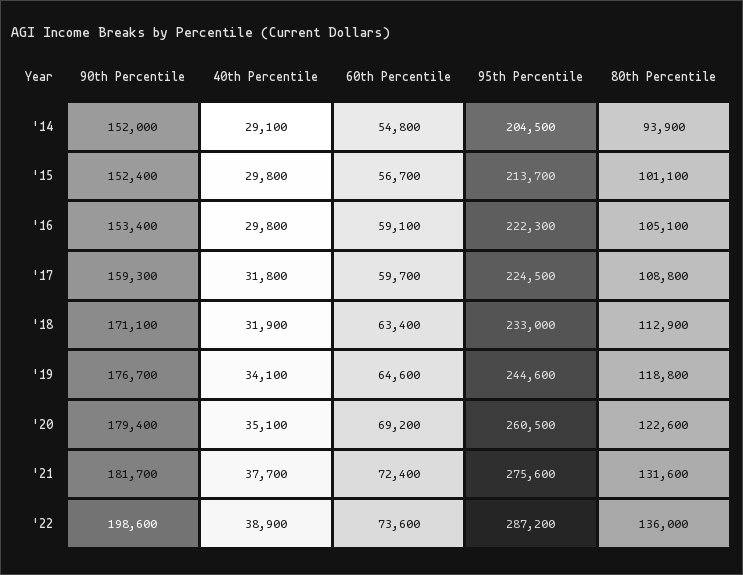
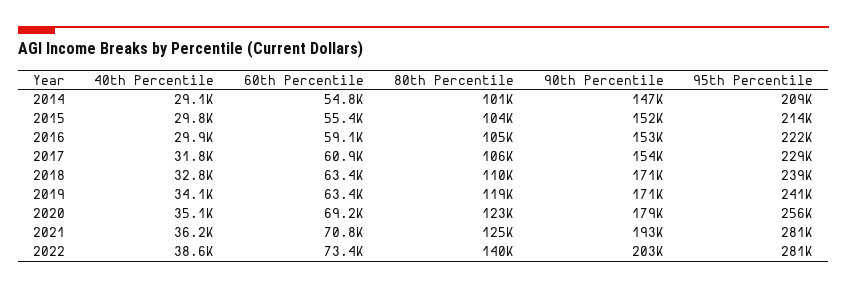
90th Percentile, '14: 152000 -> 147000
95th Percentile, '14: 204500 -> 209000
80th Percentile, '14: 93900 -> 101000
60th Percentile, '15: 56700 -> 55400
80th Percentile, '15: 101100 -> 104000
40th Percentile, '16: 29800 -> 29900
90th Percentile, '17: 159300 -> 154000
60th Percentile, '17: 59700 -> 60900
95th Percentile, '17: 224500 -> 229000
80th Percentile, '17: 108800 -> 106000
40th Percentile, '18: 31900 -> 32800
95th Percentile, '18: 233000 -> 239000
80th Percentile, '18: 112900 -> 110000
90th Percentile, '19: 176700 -> 171000
60th Percentile, '19: 64600 -> 63400
95th Percentile, '19: 244600 -> 241000
95th Percentile, '20: 260500 -> 256000
90th Percentile, '21: 181700 -> 193000
40th Percentile, '21: 37700 -> 36200
60th Percentile, '21: 72400 -> 70800
95th Percentile, '21: 275600 -> 281000
80th Percentile, '21: 131600 -> 125000
90th Percentile, '22: 198600 -> 203000
40th Percentile, '22: 38900 -> 38600
60th Percentile, '22: 73600 -> 73400
95th Percentile, '22: 287200 -> 281000
80th Percentile, '22: 136000 -> 140000

